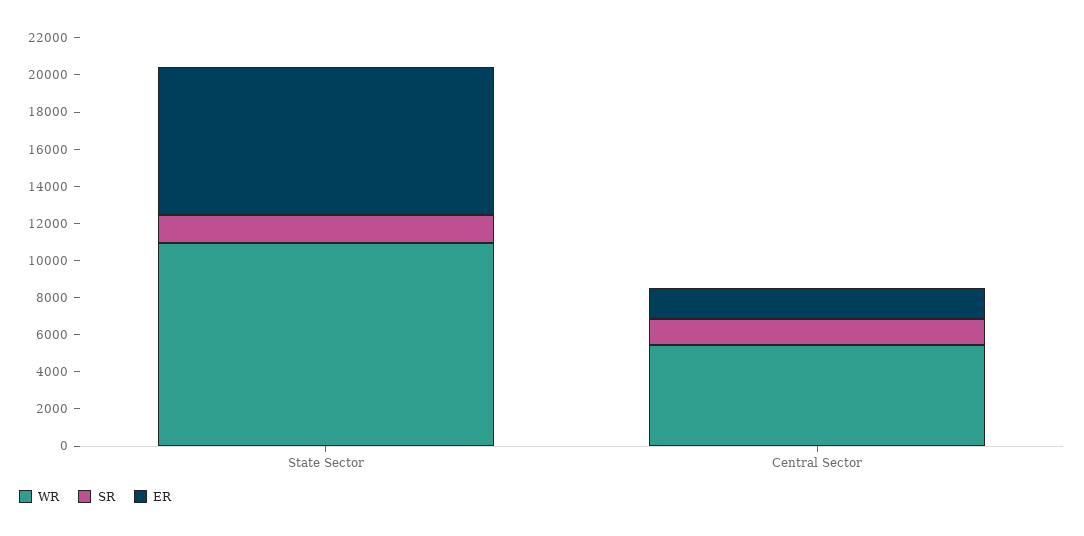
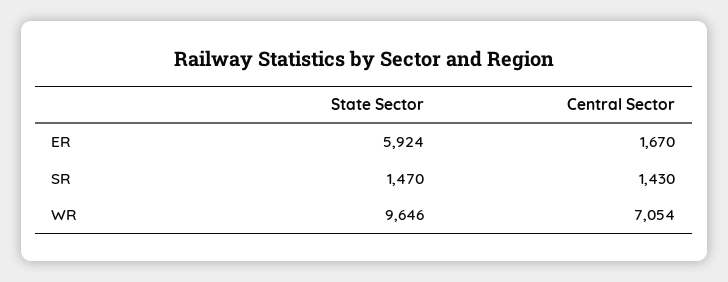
WR, State Sector: 11000 -> 9646
ER, State Sector: 8000 -> 5924
WR, Central Sector: 5500 -> 7054

